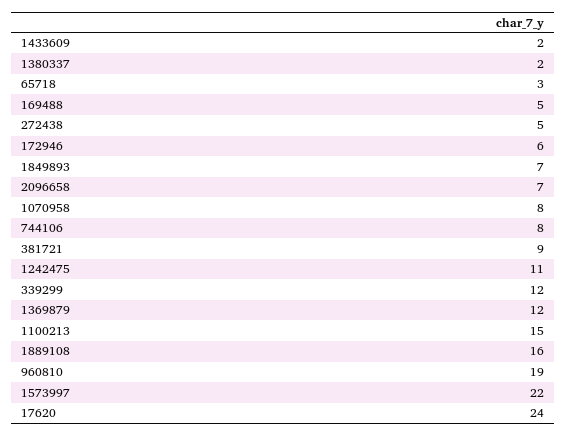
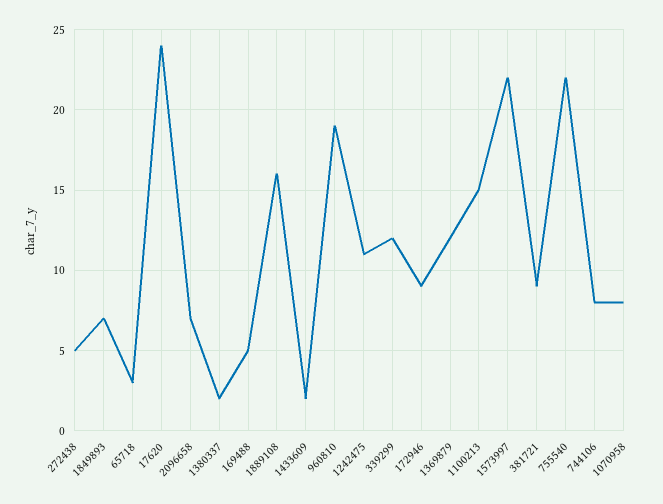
172946: 6 -> 9
755540: none -> 22

